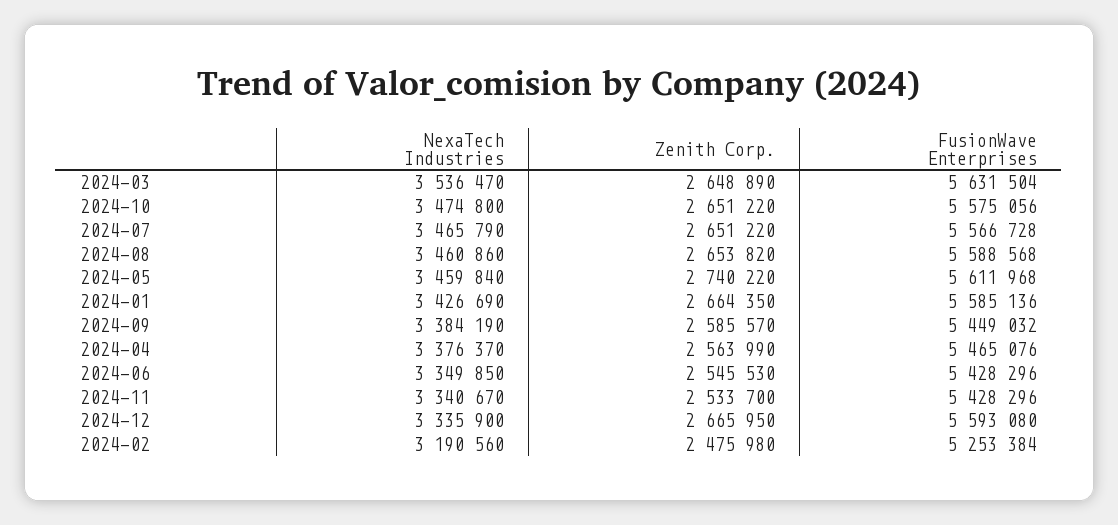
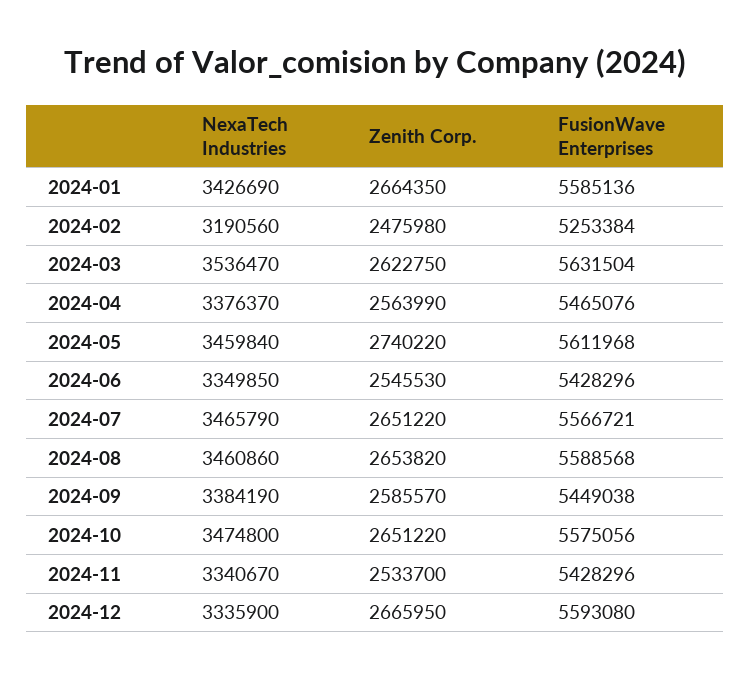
Zenith Corp., 2024-03: 2648890 -> 2622750
FusionWave Enterprises, 2024-07: 5566728 -> 5566721
FusionWave Enterprises, 2024-09: 5449032 -> 5449038

